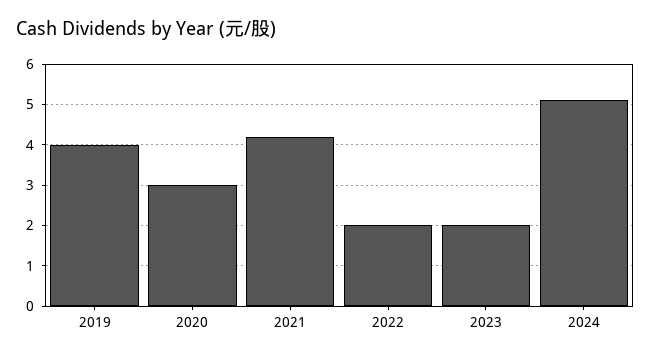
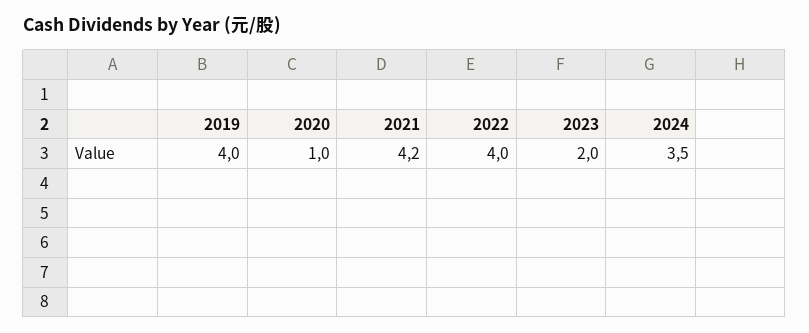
2020: 3 -> 1
2022: 2 -> 4
2024: 5 -> 3.5

